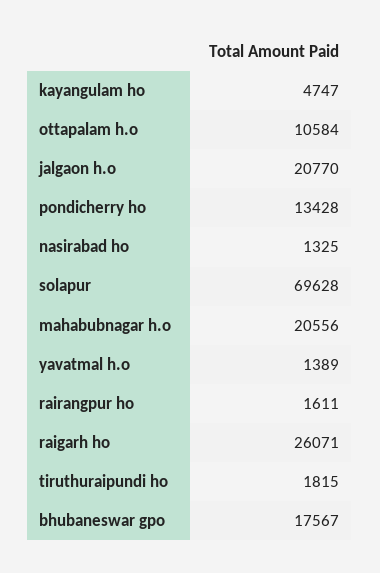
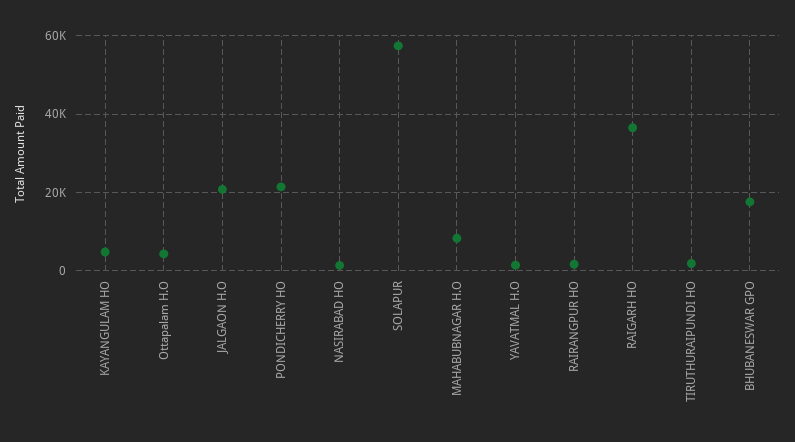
ottapalam h.o: 10584 -> 4000
pondicherry ho: 13428 -> 22000
solapur: 69628 -> 58000
mahabubnagar h.o: 20556 -> 8000
raigarh ho: 26071 -> 36000

